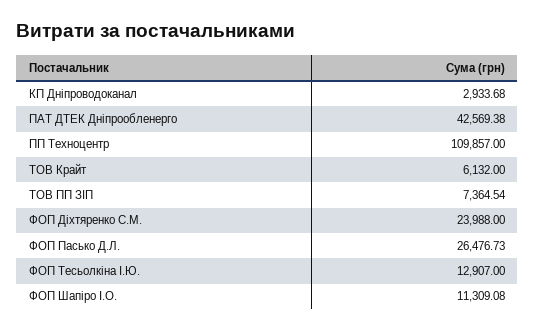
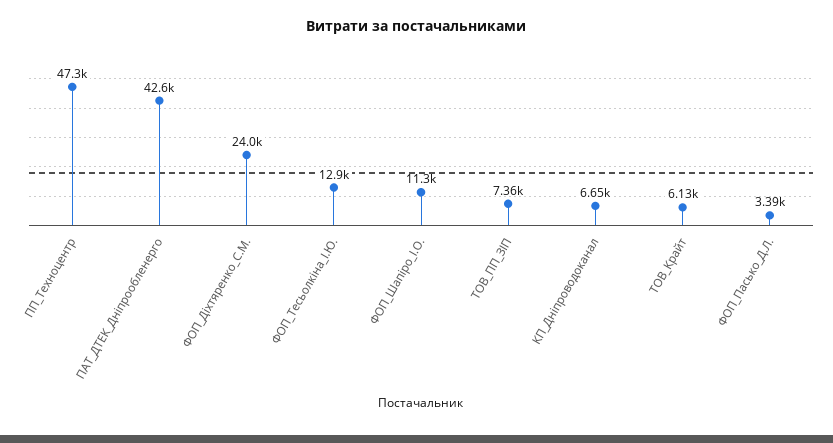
КП Дніпроводоканал: 2933.68 -> 6650
ПП Техноцентр: 109857 -> 47300
ФОП Пасько Д.Л.: 26476.73 -> 3390

